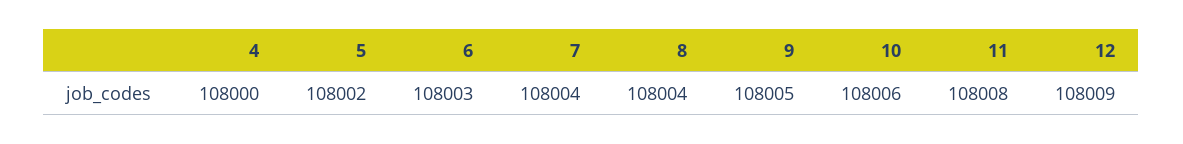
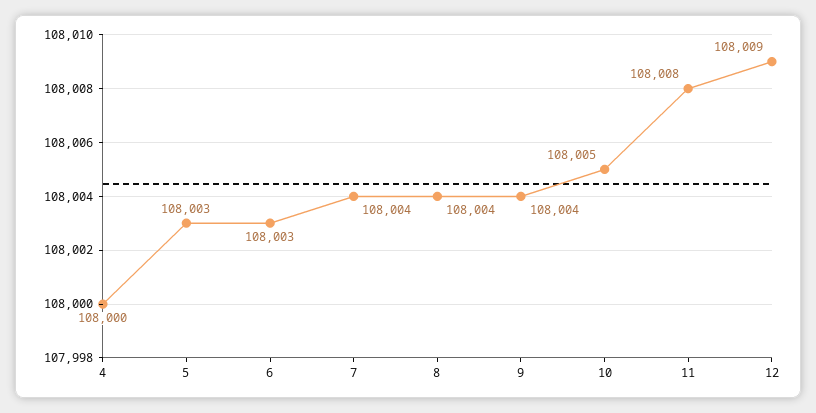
5: 108002 -> 108003
9: 108005 -> 108004
10: 108006 -> 108005

